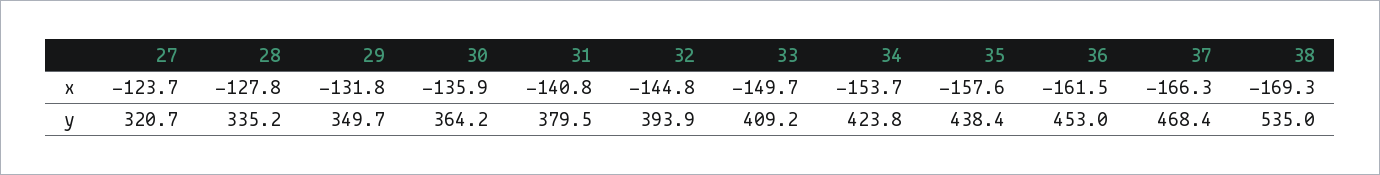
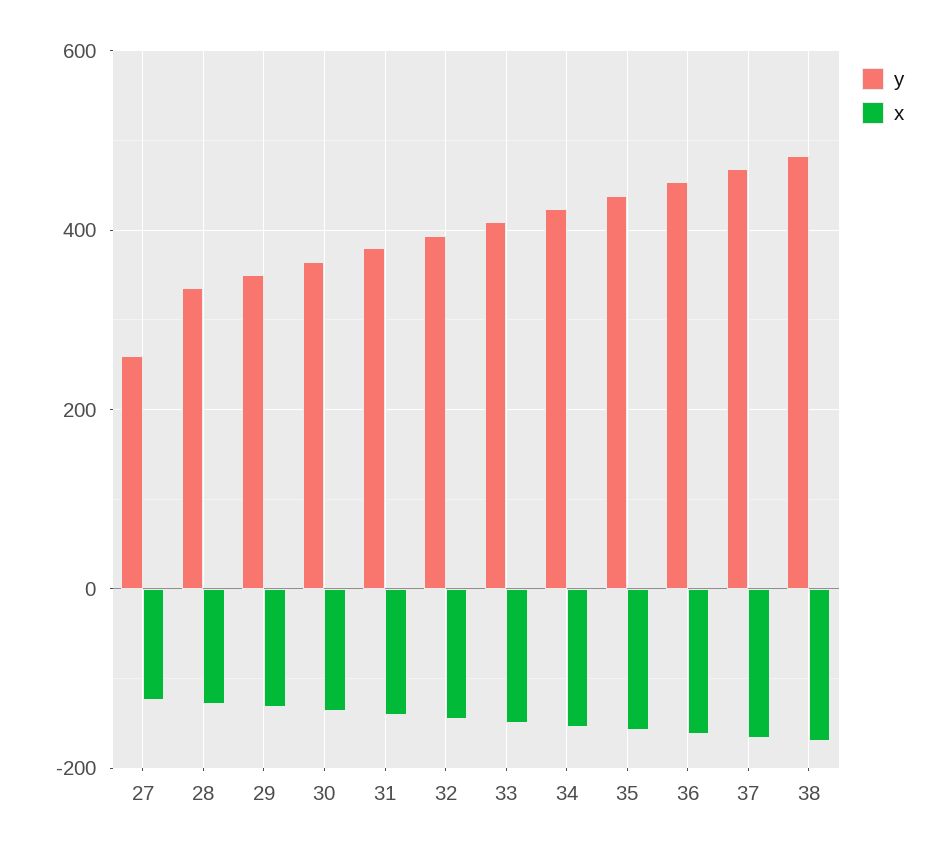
y, 27: 320.7 -> 260
y, 38: 535 -> 480

